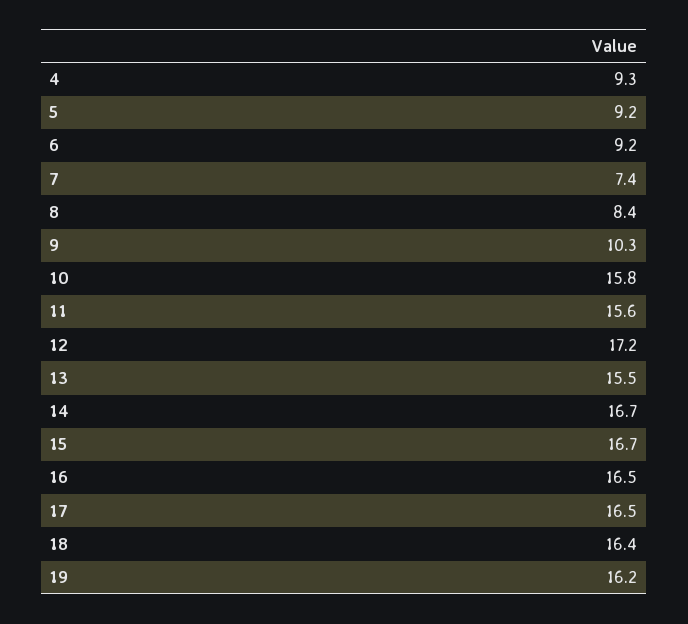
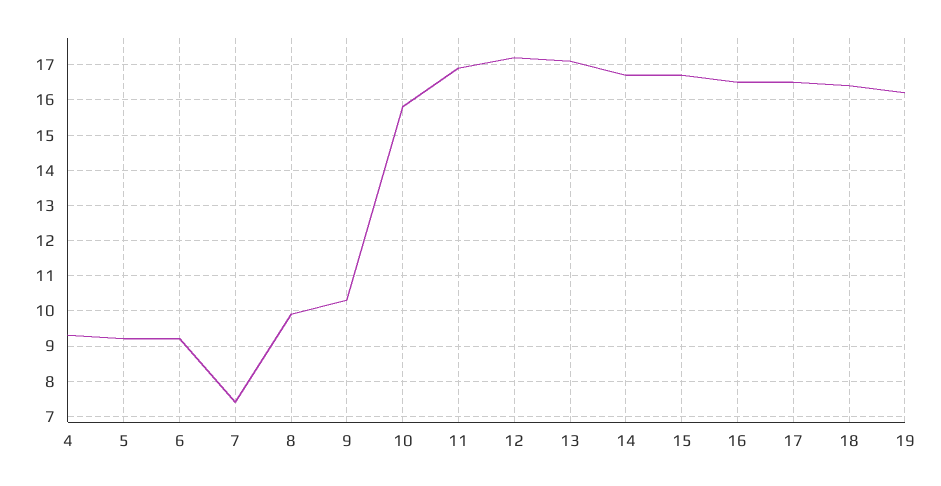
8: 8.4 -> 10
11: 15.6 -> 17
13: 15.5 -> 17

